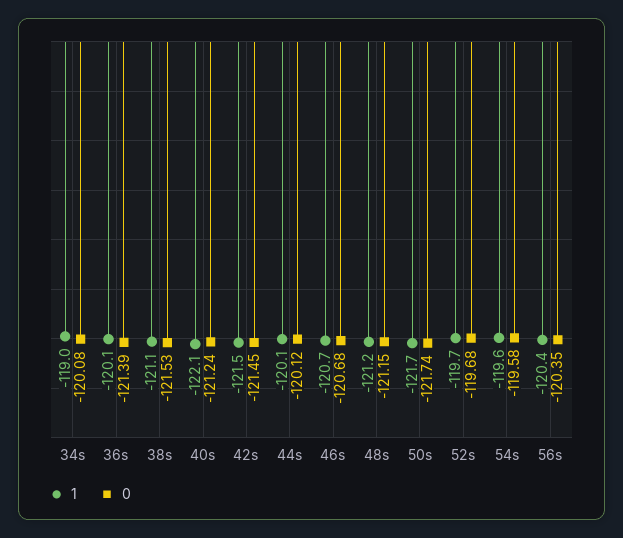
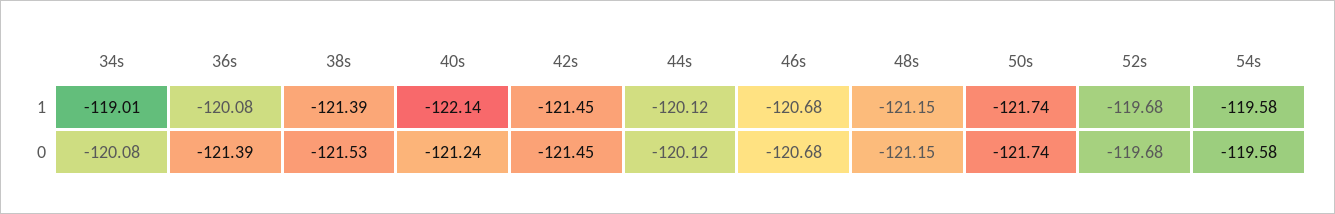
1, 38s: -121.1 -> -121.39
1, 56s: -120.4 -> none
0, 56s: -120.35 -> none

